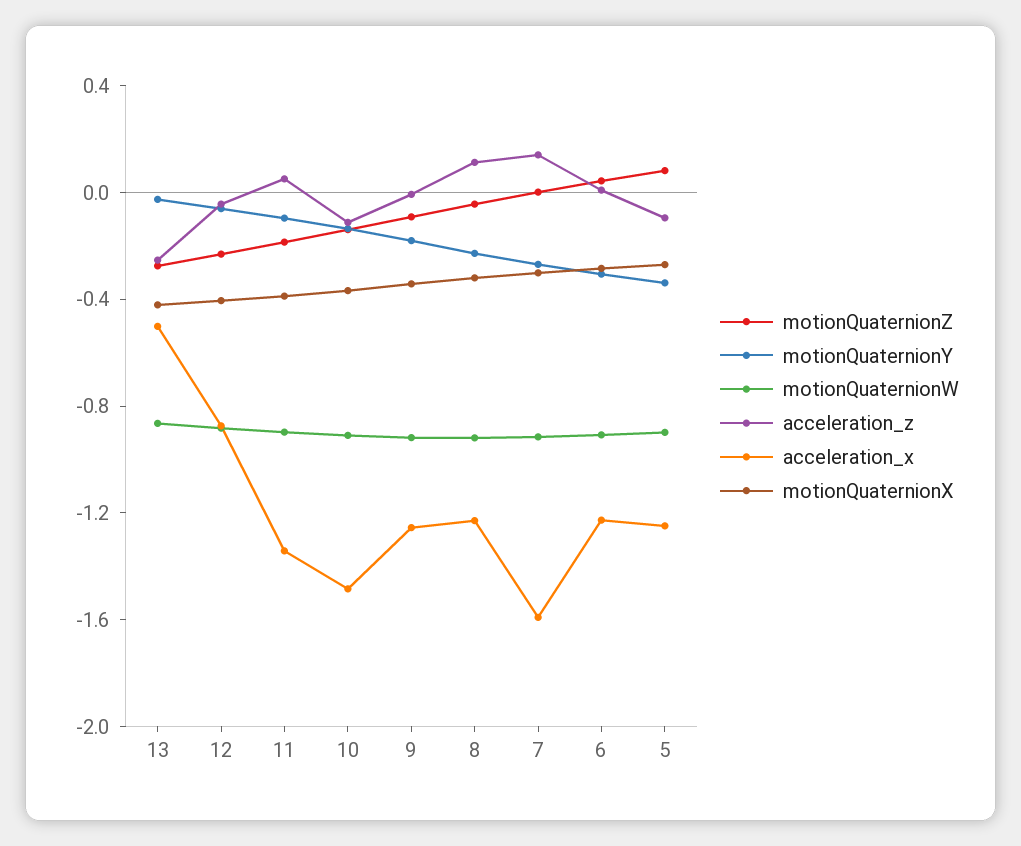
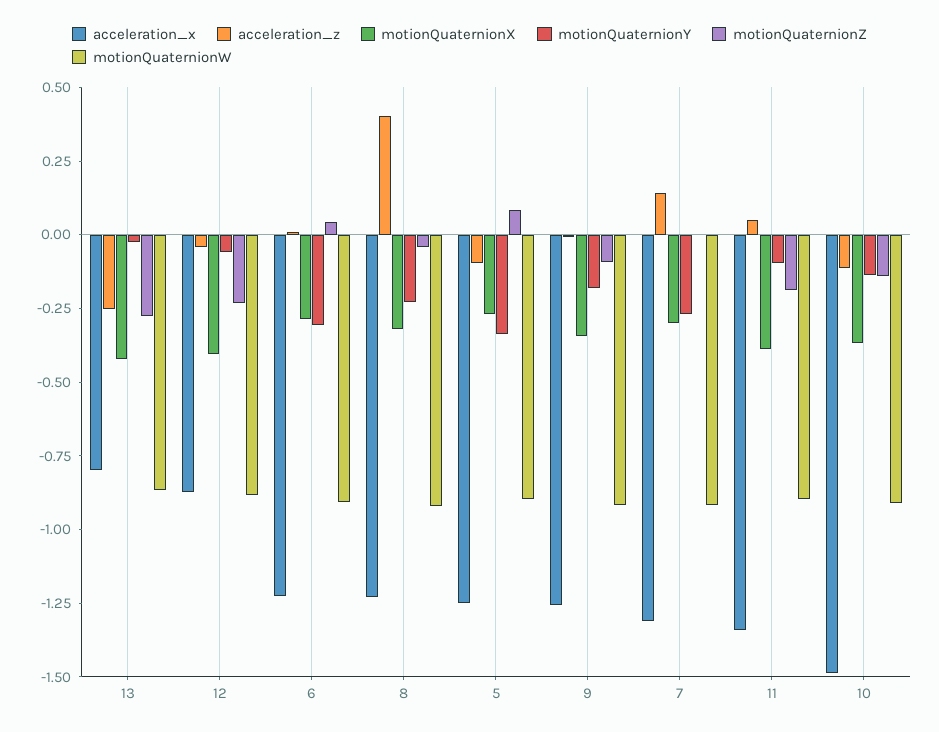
acceleration_x, 13: -0.5 -> -0.8
acceleration_z, 8: 0.1 -> 0.4
acceleration_x, 7: -1.6 -> -1.3

